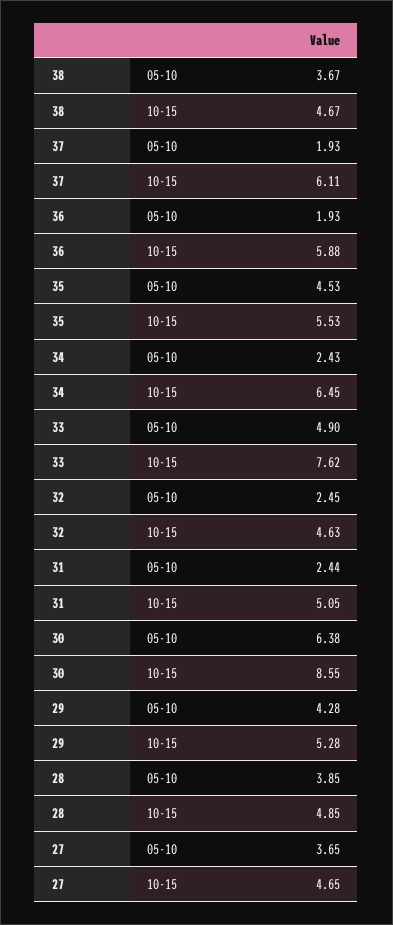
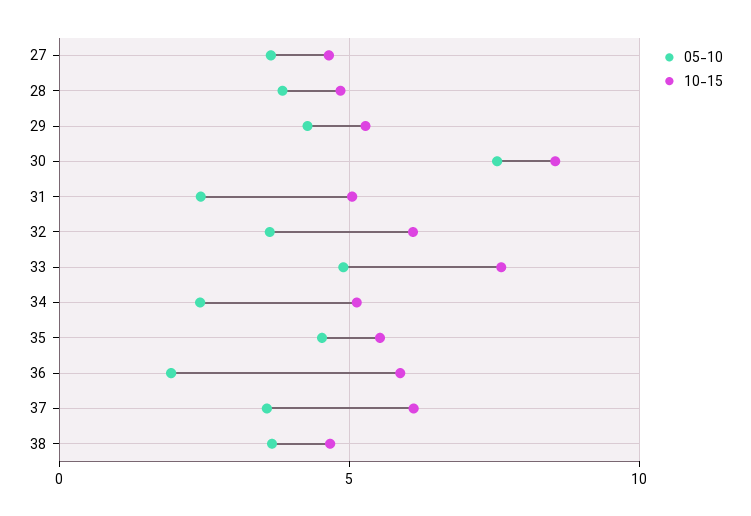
05-10, 37: 1.93 -> 3.5
10-15, 34: 6.45 -> 5
05-10, 32: 2.45 -> 3.5
10-15, 32: 4.63 -> 6
05-10, 30: 6.38 -> 7.5

